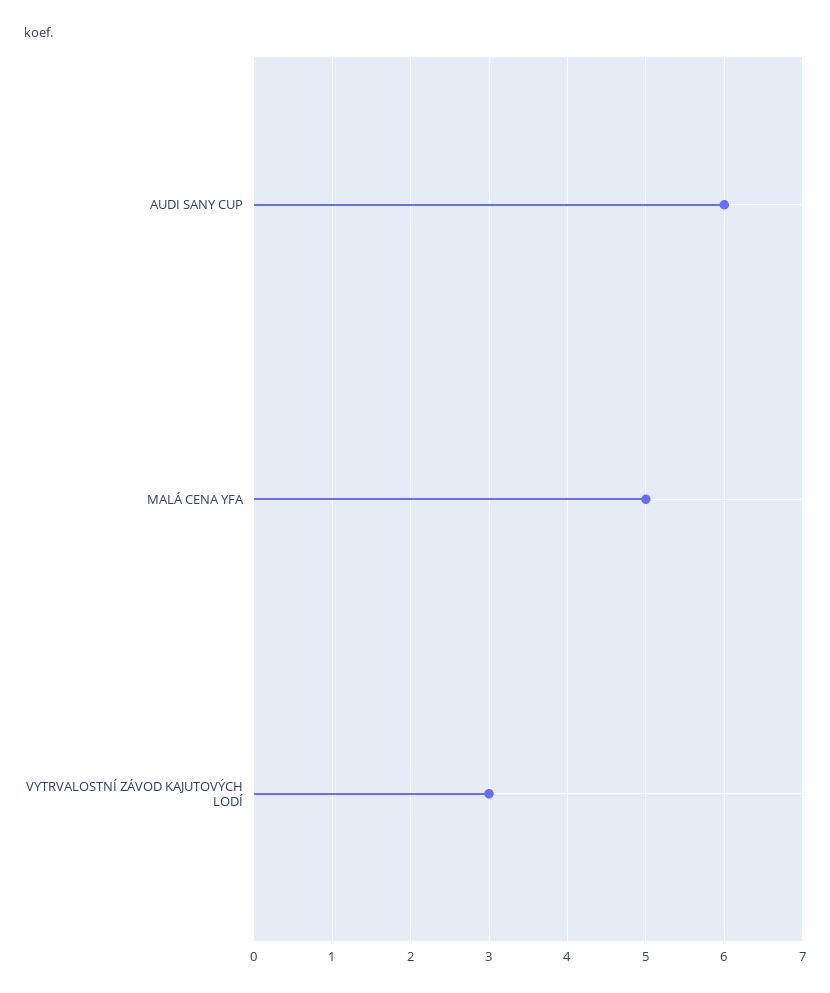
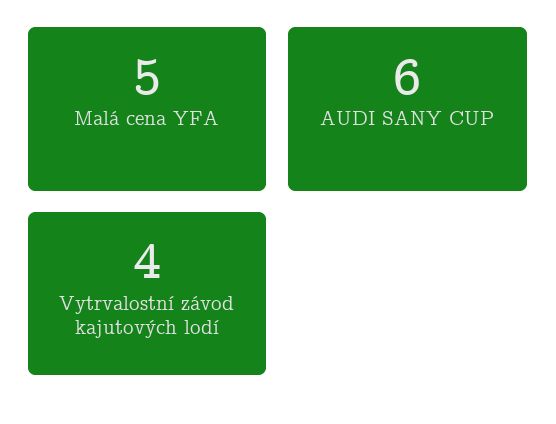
VYTRVALOSTNÍ ZÁVOD KAJUTOVÝCH LODÍ: 3 -> 4

